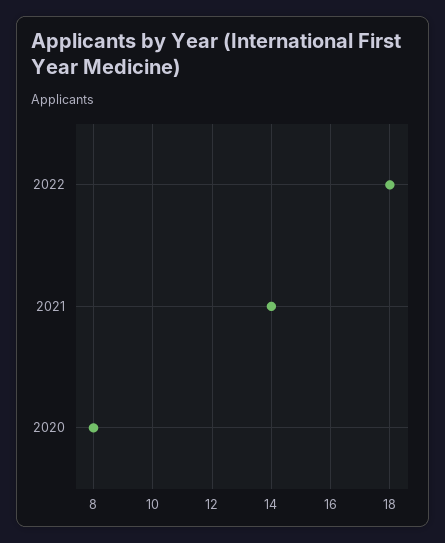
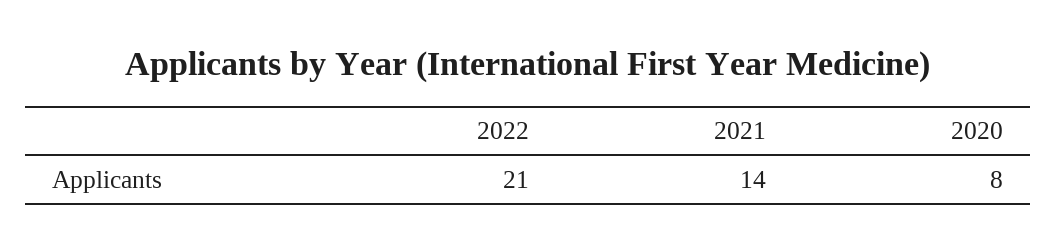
2022: 18 -> 21

